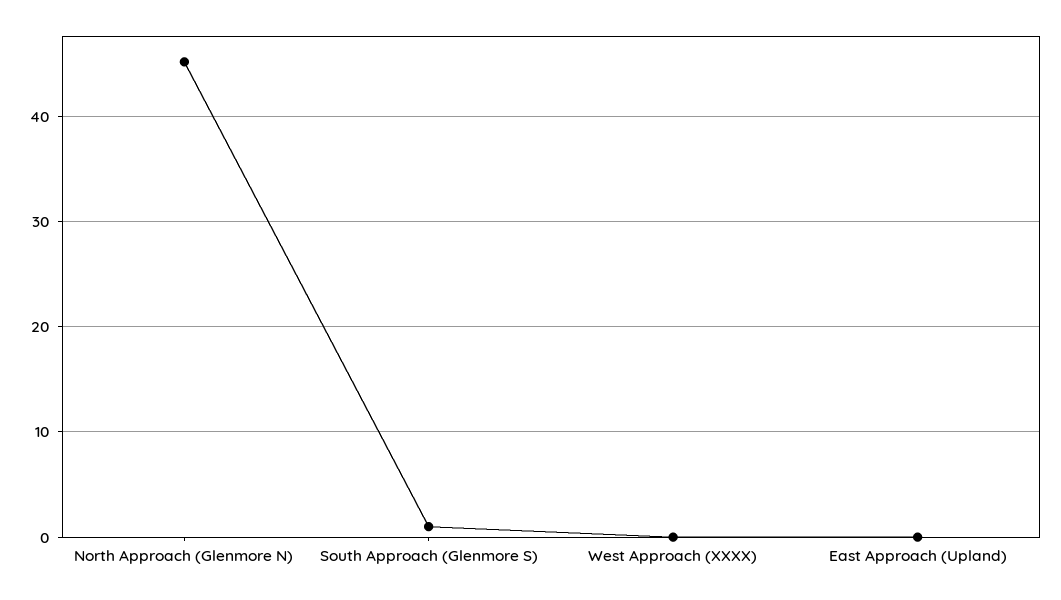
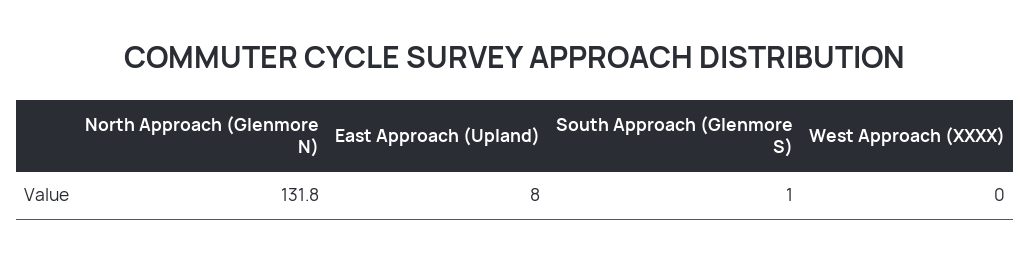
North Approach (Glenmore N): 45 -> 131.8
East Approach (Upland): 0 -> 8

